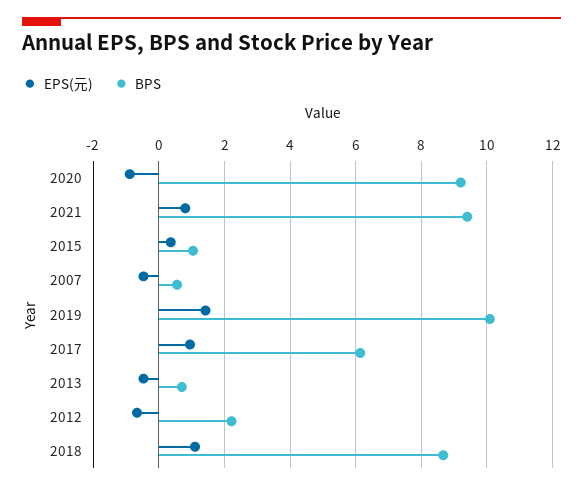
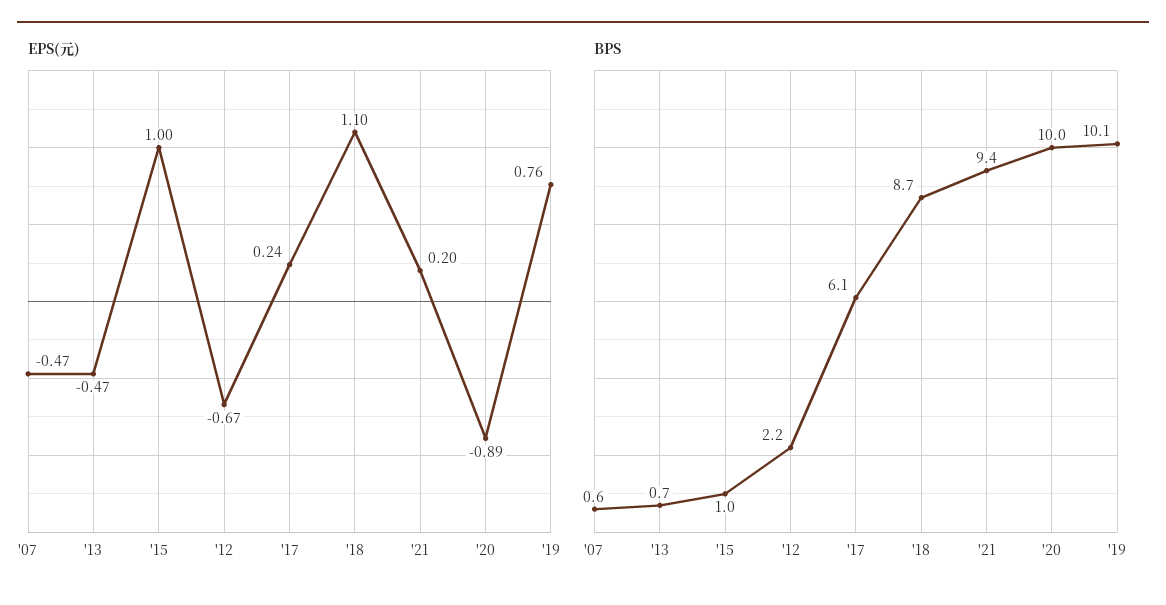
BPS, 2020: 9.2 -> 10
EPS(元), 2021: 0.8 -> 0.2
EPS(元), 2015: 0.4 -> 1
EPS(元), 2019: 1.4 -> 0.76
EPS(元), 2017: 1 -> 0.24

